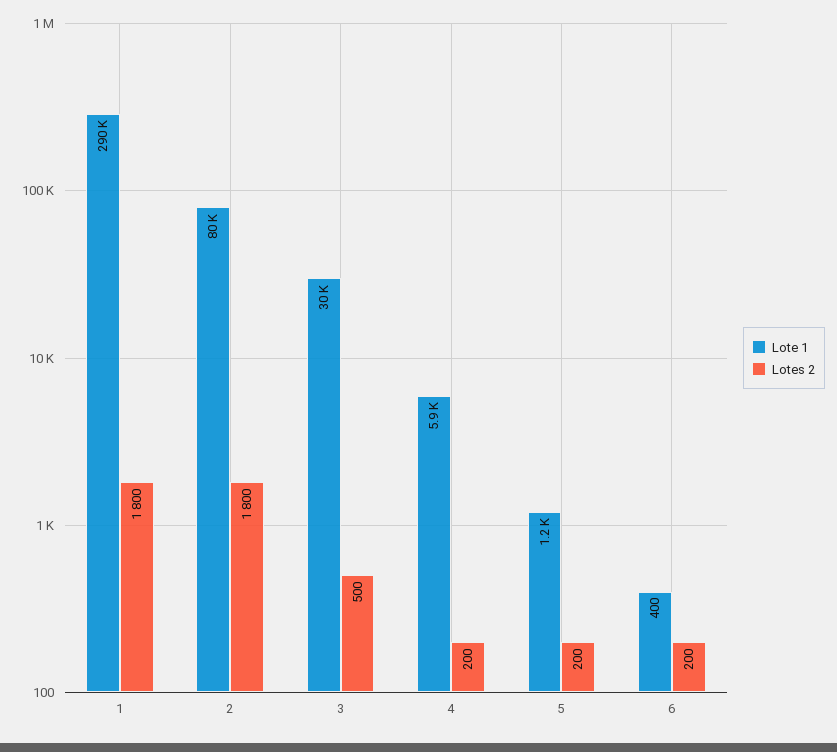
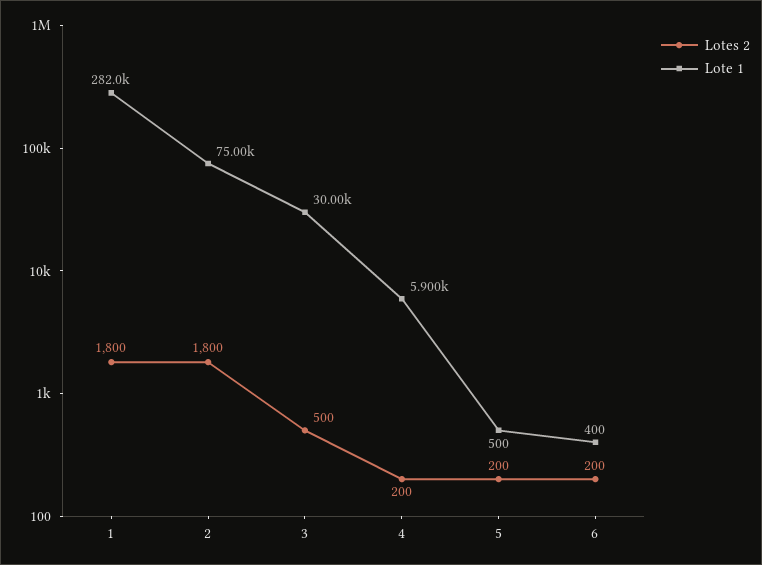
Lote 1, 1: 290000 -> 282000
Lote 1, 2: 80000 -> 75000
Lote 1, 5: 1200 -> 500

